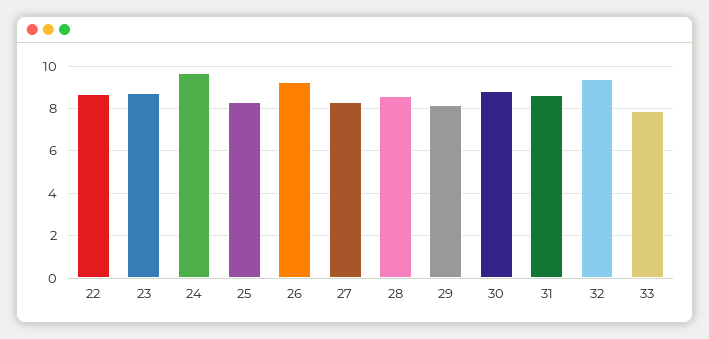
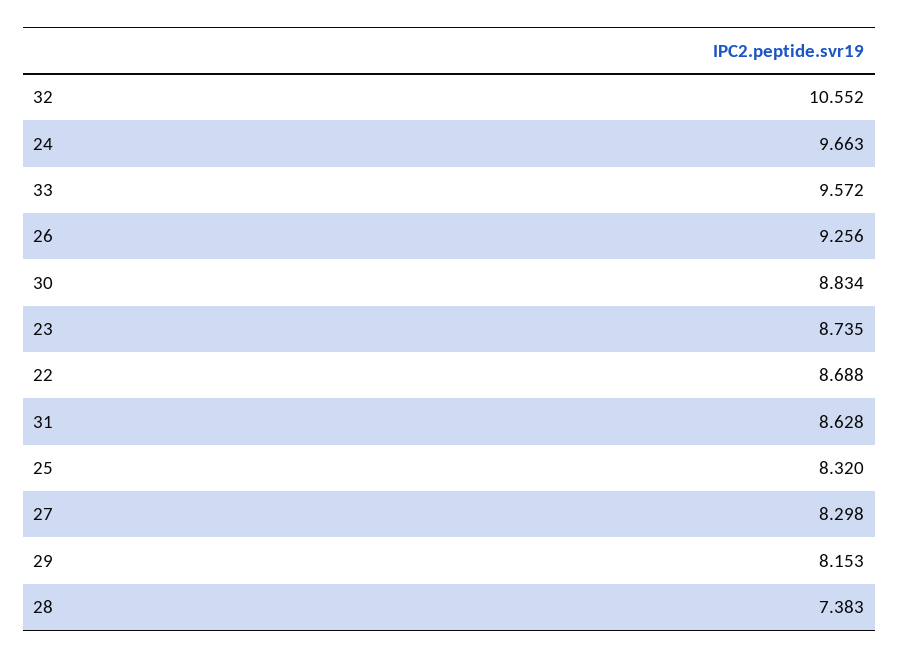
28: 8.5 -> 7.383
32: 9.5 -> 10.552
33: 8 -> 9.572

